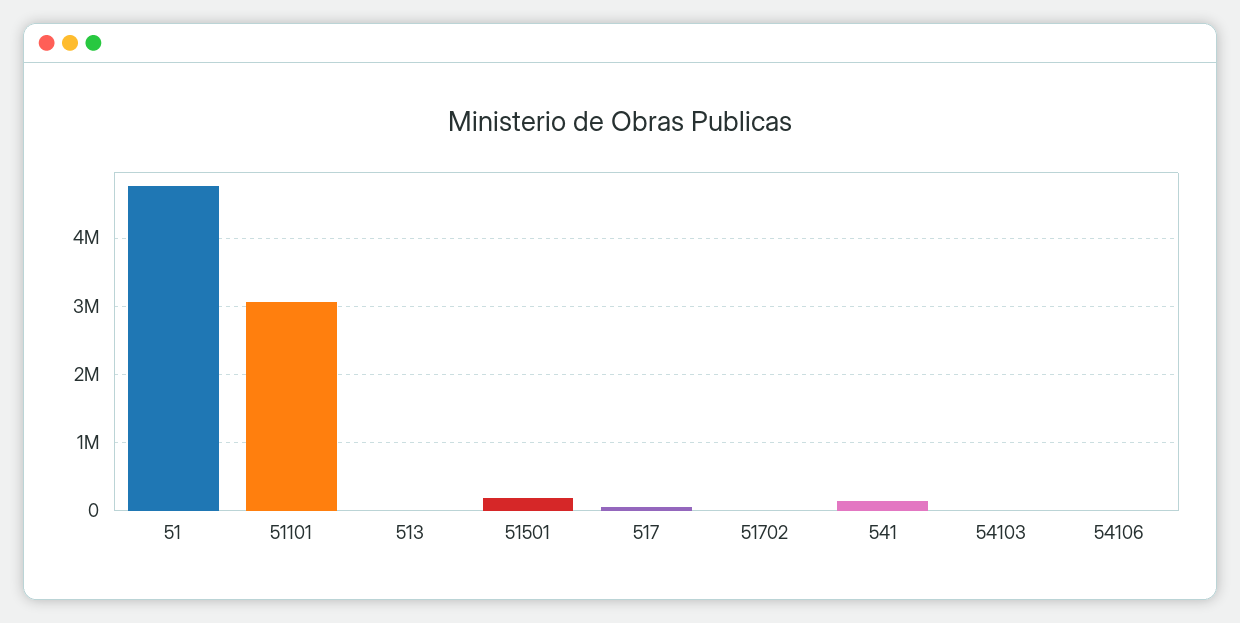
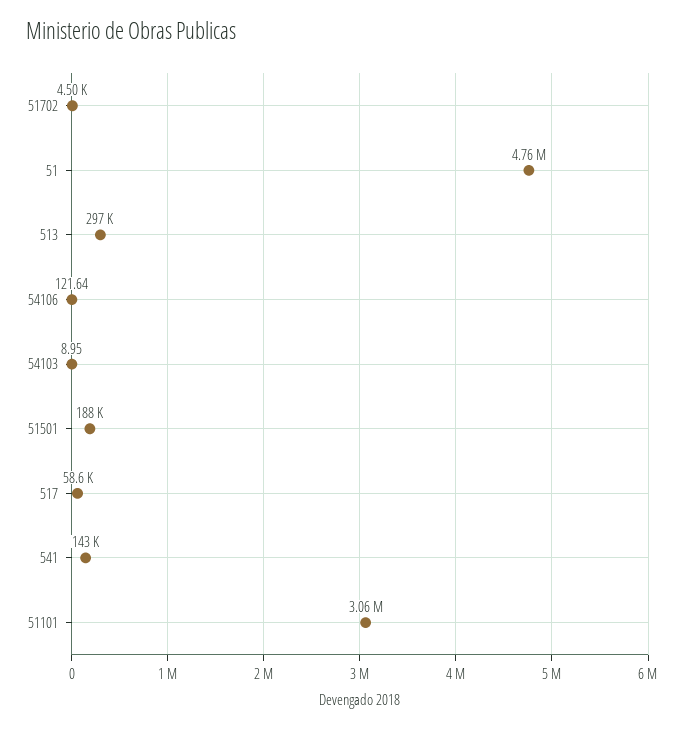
513: 0 -> 297000

